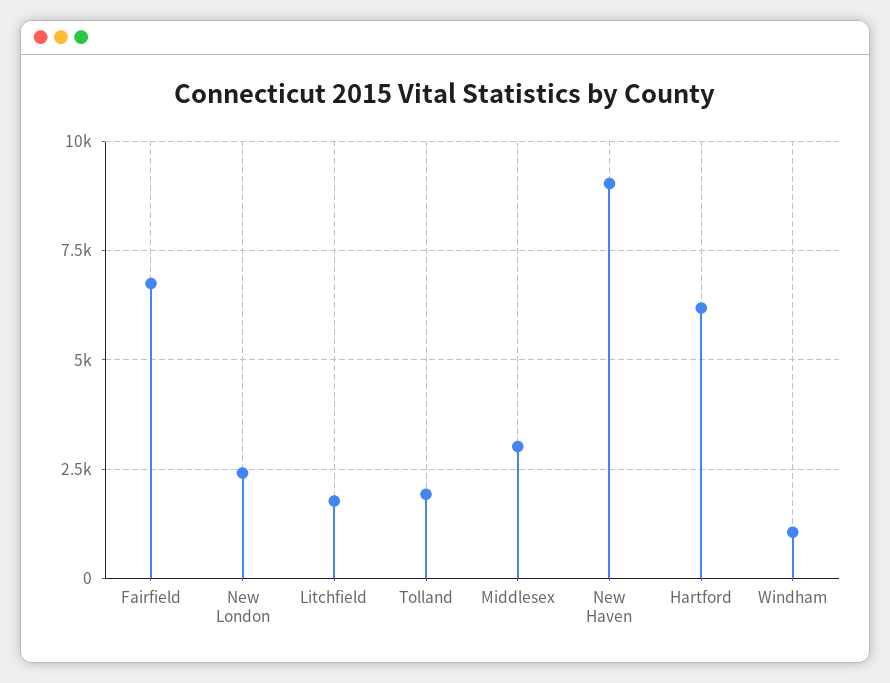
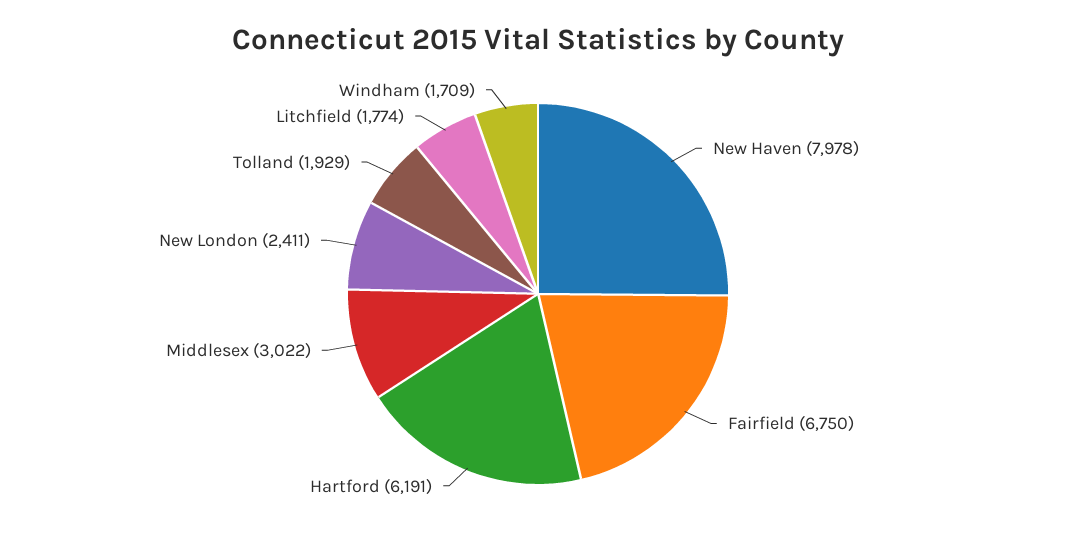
New Haven: 9000 -> 7978
Windham: 1000 -> 1709

